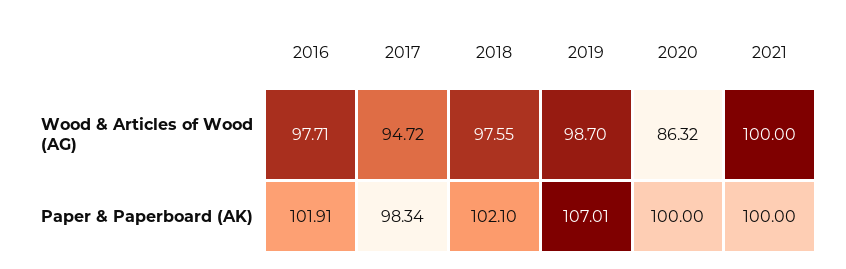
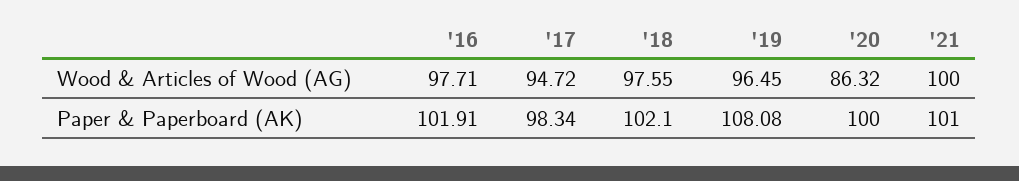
2019, Wood & Articles of Wood (AG): 98.7 -> 96.45
2019, Paper & Paperboard (AK): 107.01 -> 108.08
2021, Paper & Paperboard (AK): 100 -> 101

